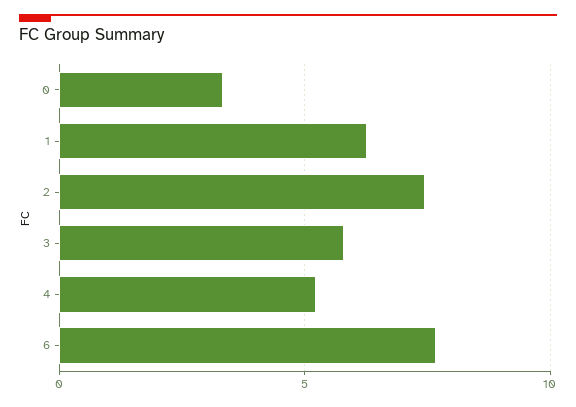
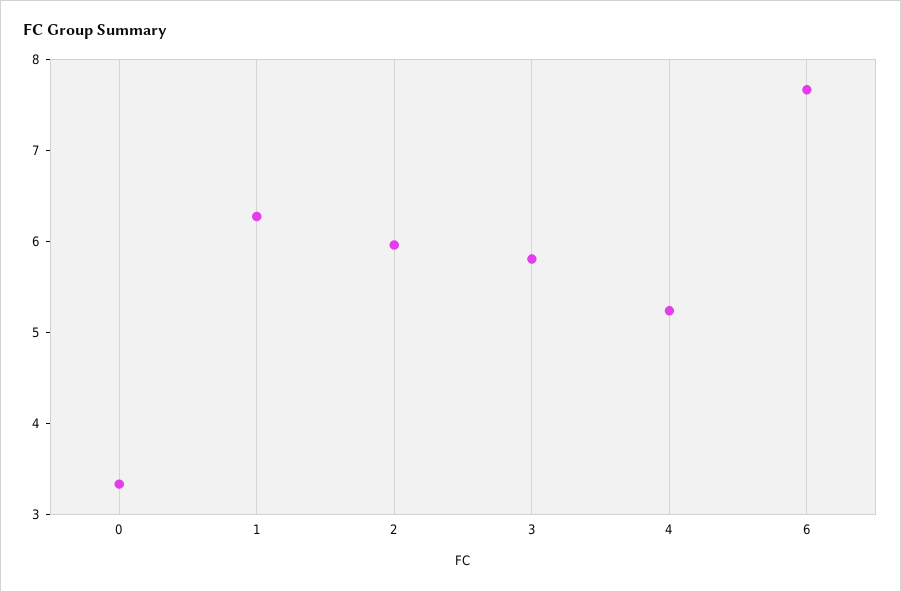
2: 7.5 -> 6

